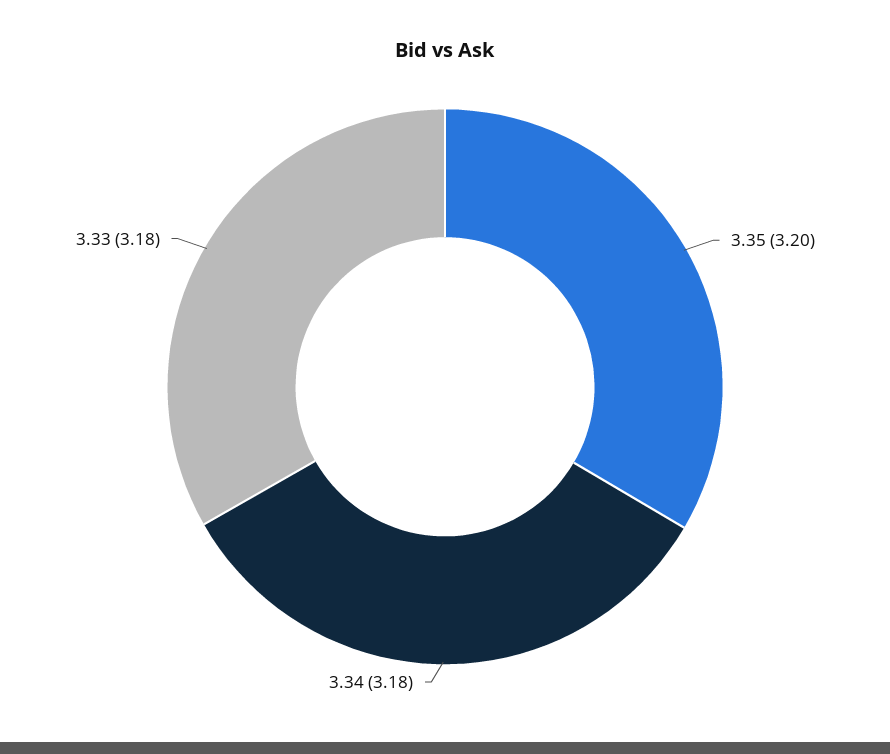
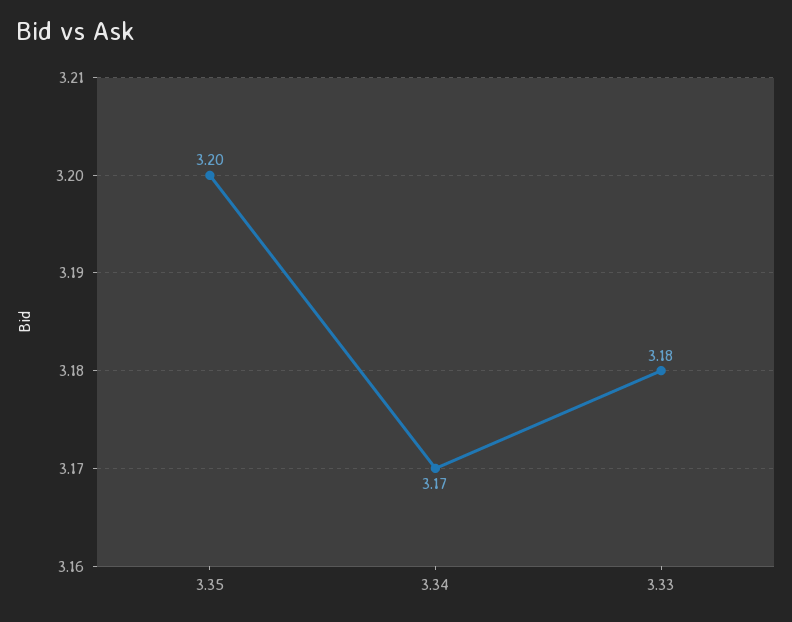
3.34: 3.18 -> 3.17

